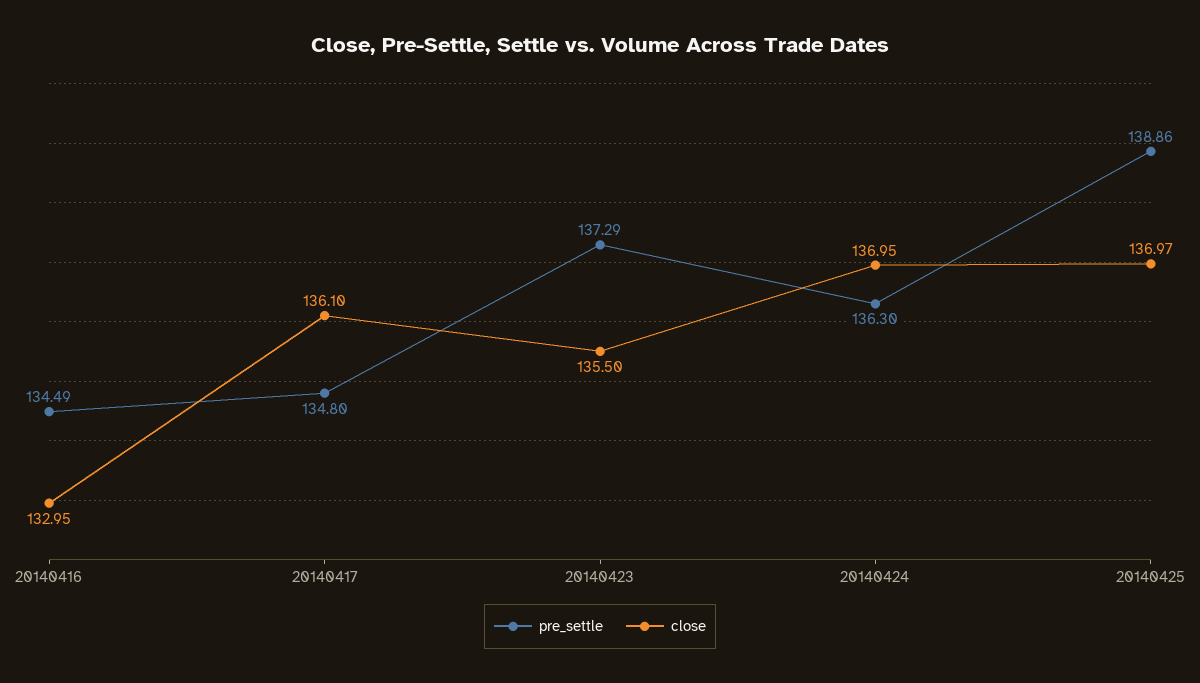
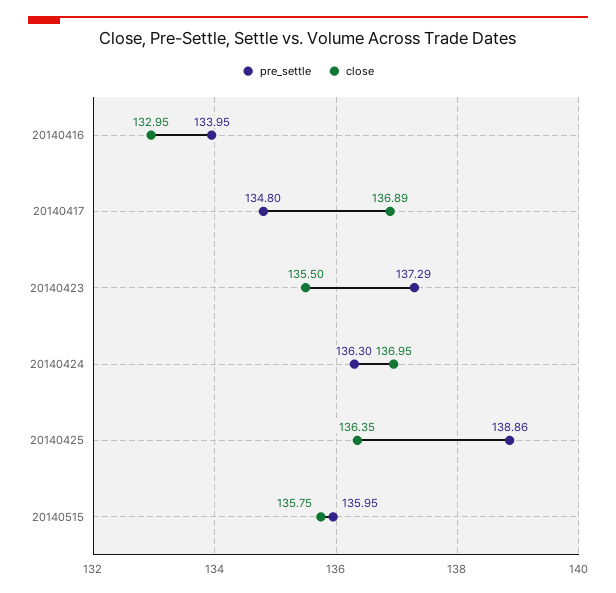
pre_settle, 20140416: 134.49 -> 133.95
close, 20140417: 136.1 -> 136.89
close, 20140425: 136.97 -> 136.35
pre_settle, 20140515: none -> 135.95
close, 20140515: none -> 135.75

